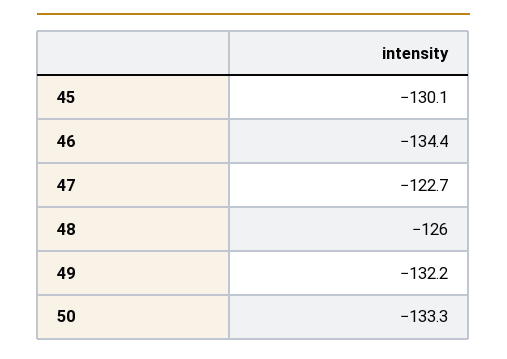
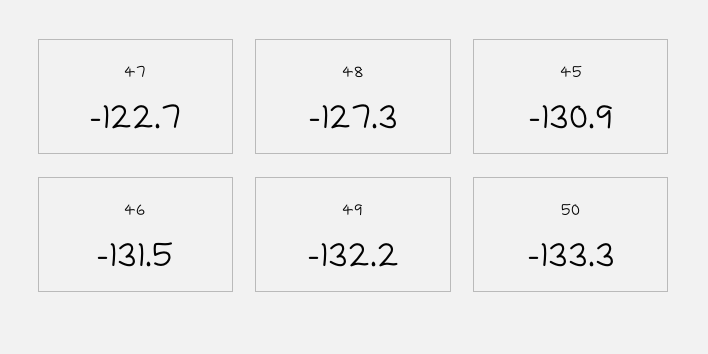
45: -130.1 -> -130.9
46: -134.4 -> -131.5
48: -126 -> -127.3

